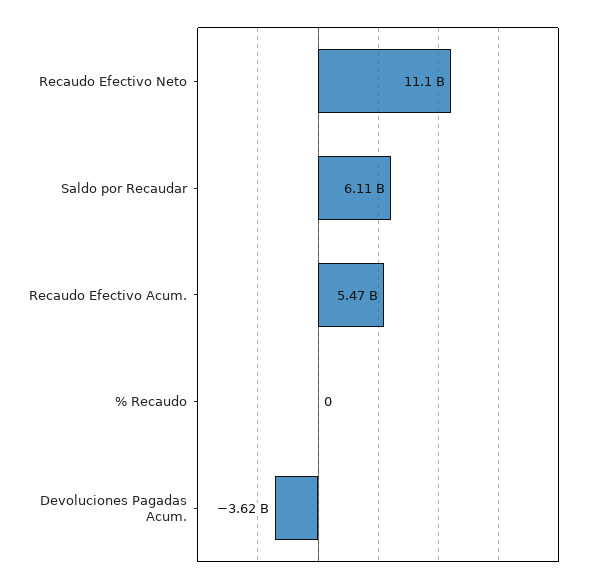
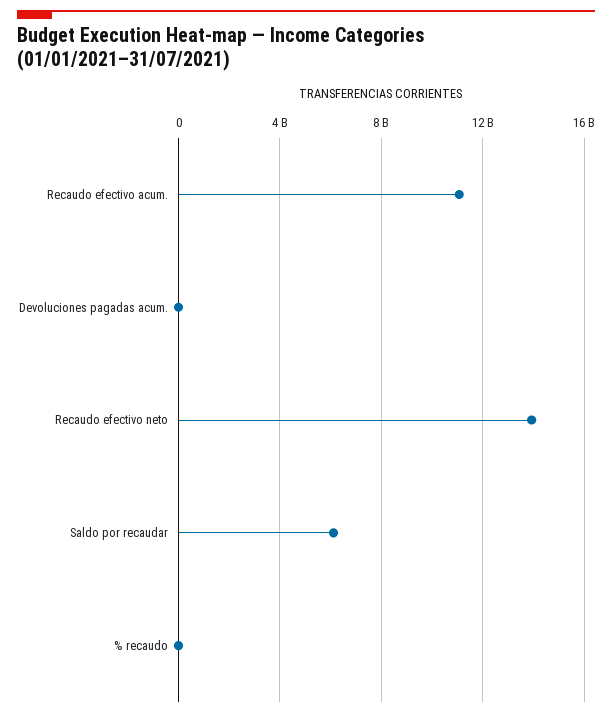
Recaudo Efectivo Neto: 11100000000 -> 14000000000
Recaudo Efectivo Acum.: 5470000000 -> 11000000000
Devoluciones Pagadas Acum.: -3620000000 -> 0

